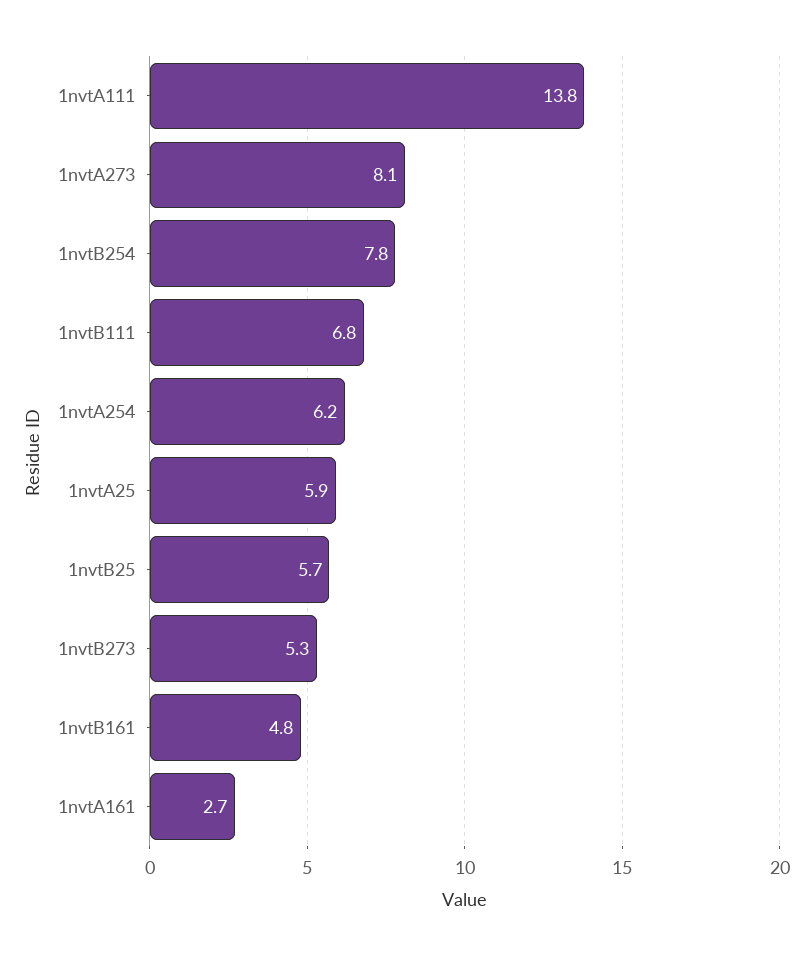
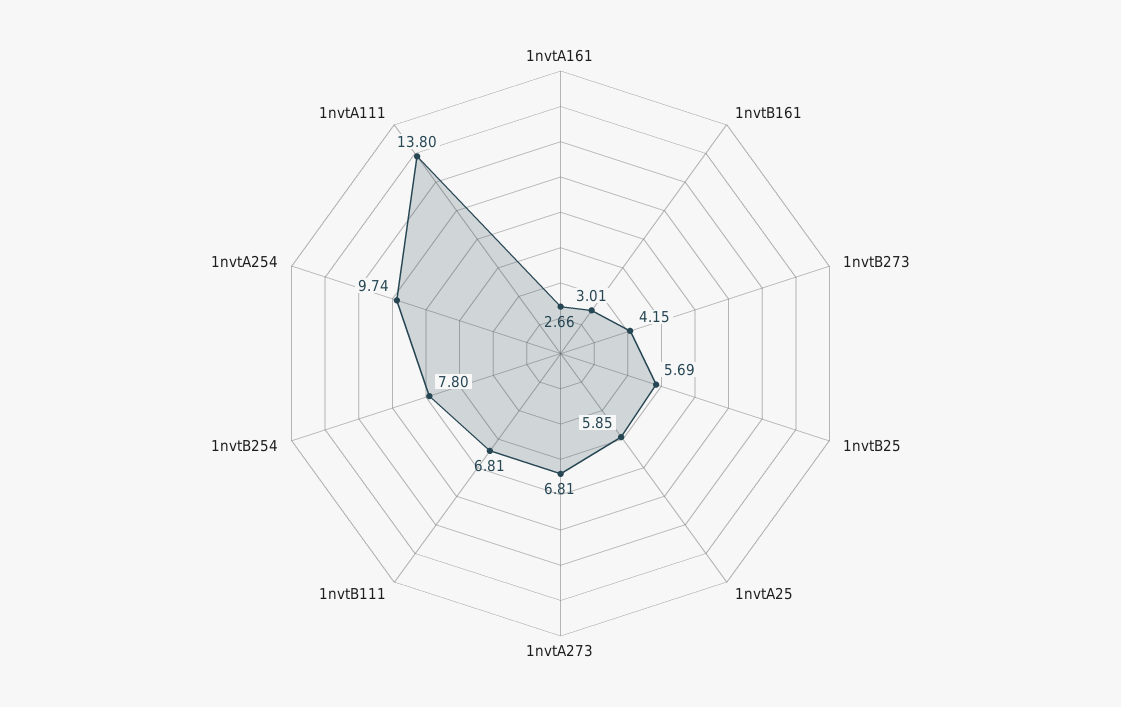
1nvtA273: 8.1 -> 6.81
1nvtA254: 6.2 -> 9.74
1nvtB273: 5.3 -> 4.15
1nvtB161: 4.8 -> 3.01

